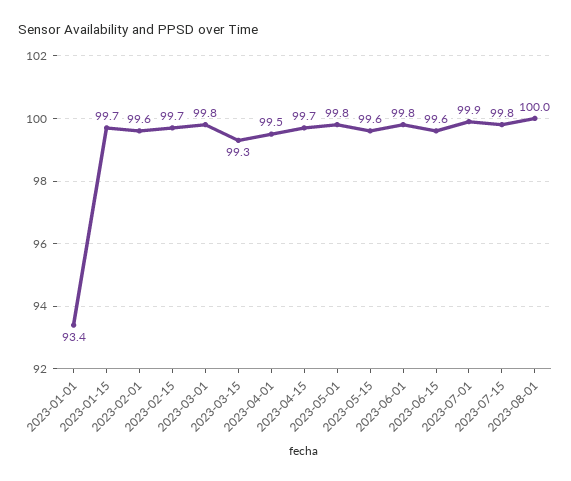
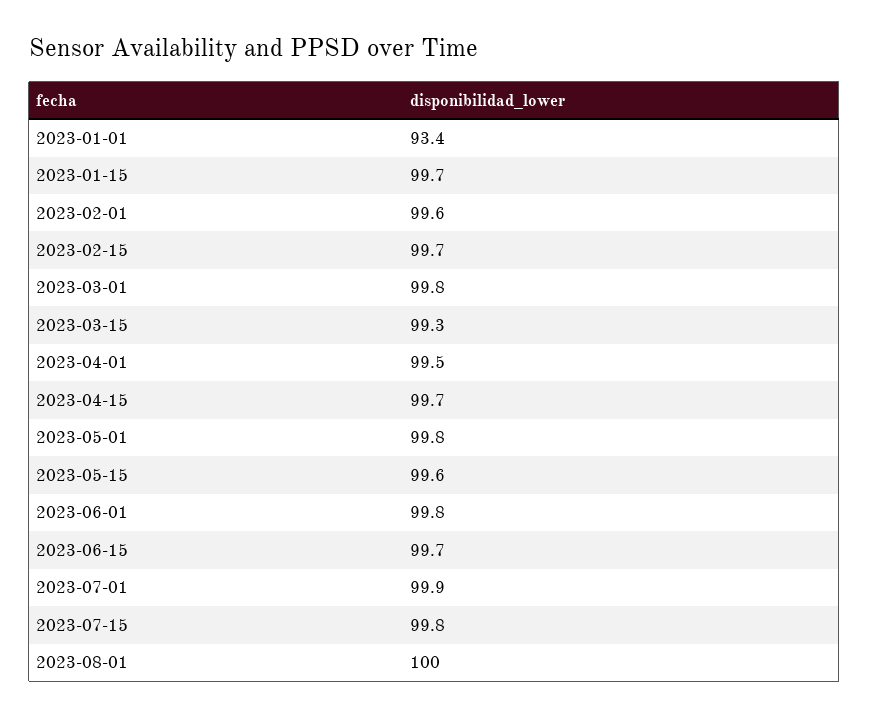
2023-06-15: 99.6 -> 99.7

